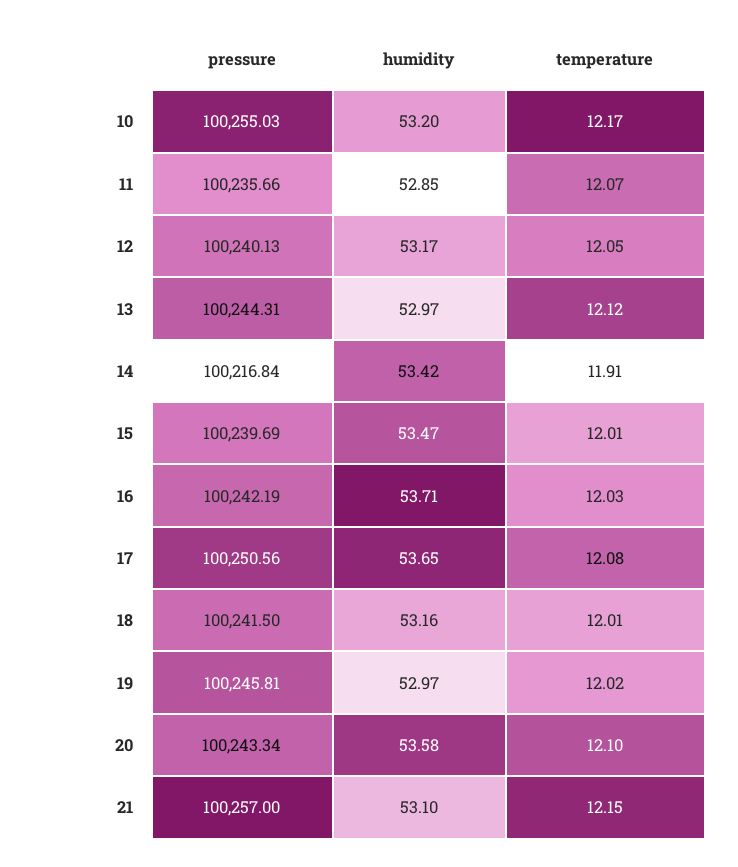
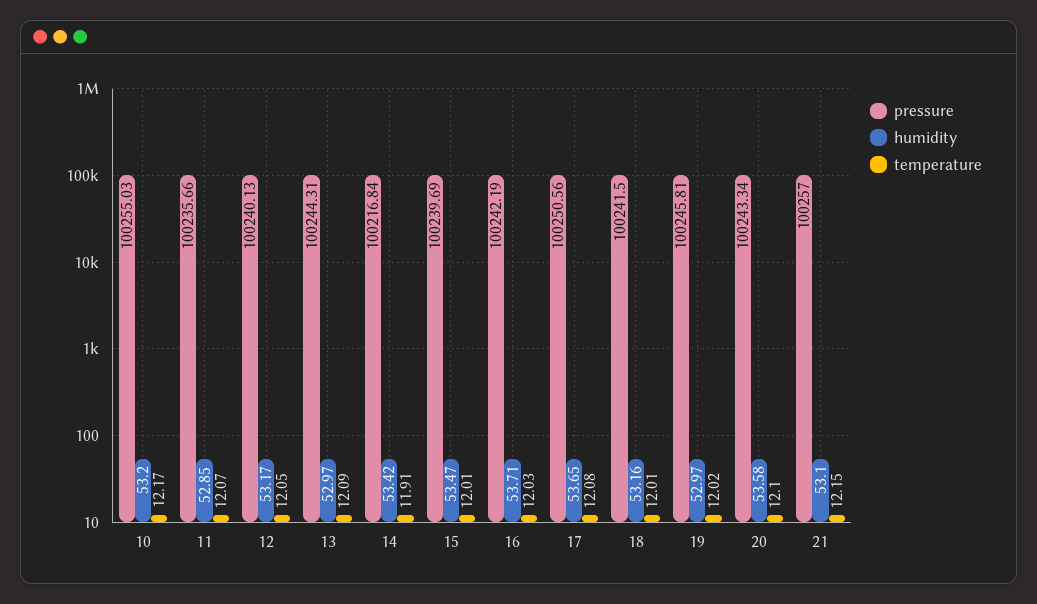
temperature, 13: 12.12 -> 12.09

